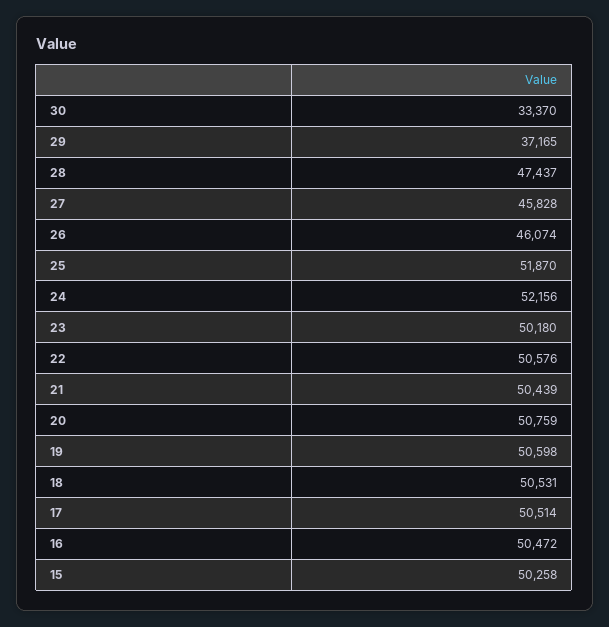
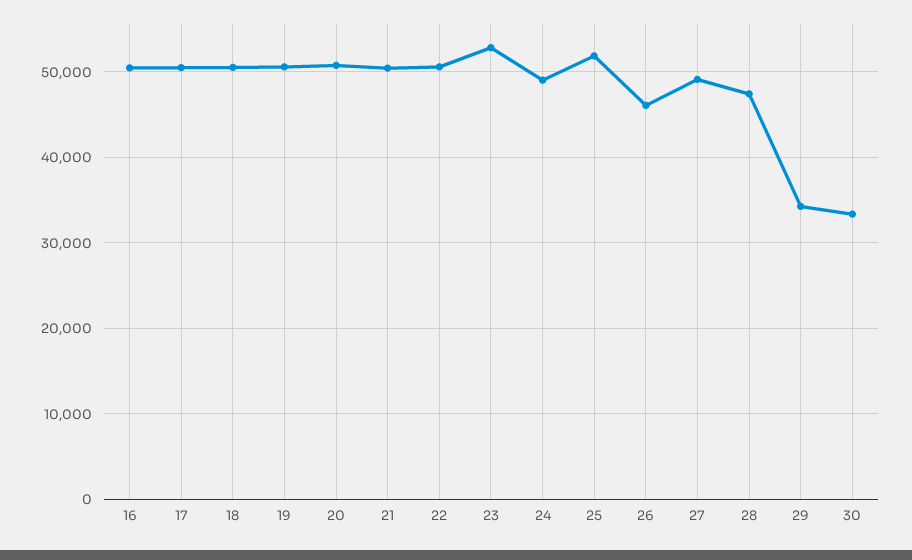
29: 37165 -> 34000
27: 45828 -> 49000
24: 52156 -> 49000
23: 50180 -> 53000
15: 50258 -> none

